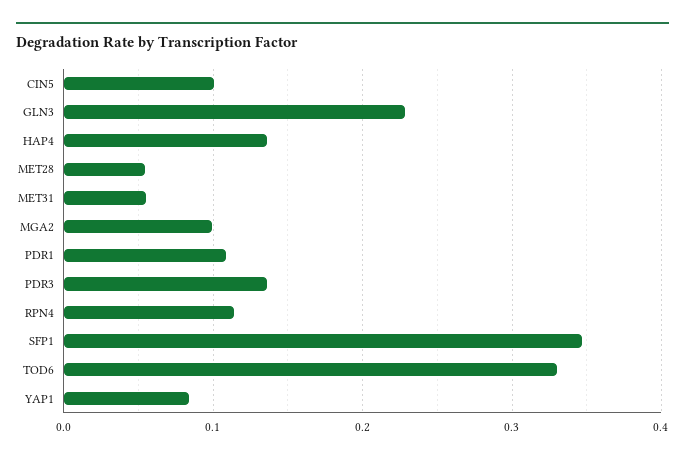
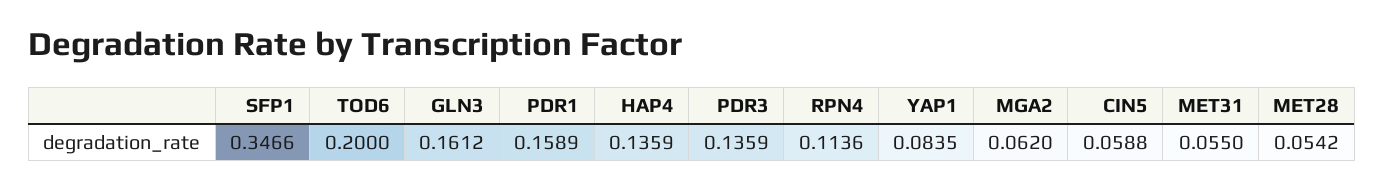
CIN5: 0.1 -> 0.0588
GLN3: 0.23 -> 0.1612
MGA2: 0.1 -> 0.062
PDR1: 0.11 -> 0.1589
TOD6: 0.33 -> 0.2

